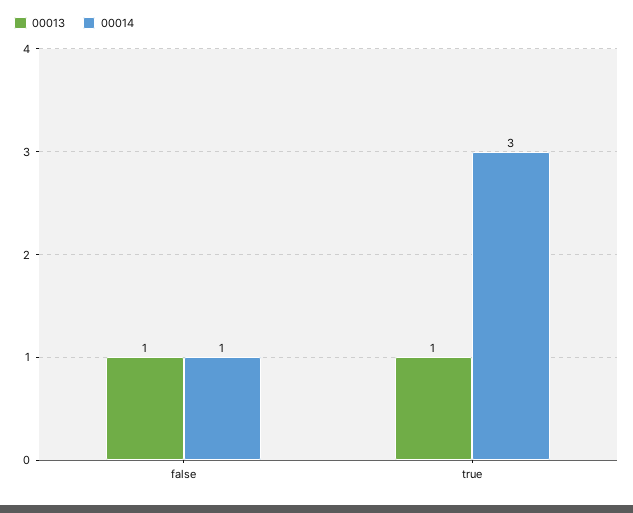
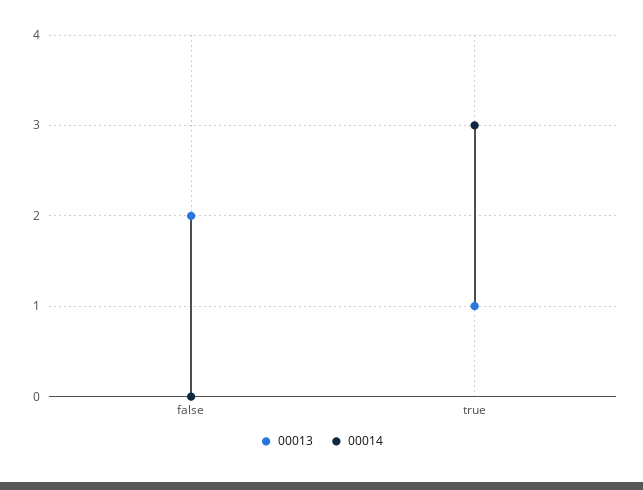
00013, false: 1 -> 2
00014, false: 1 -> 0

